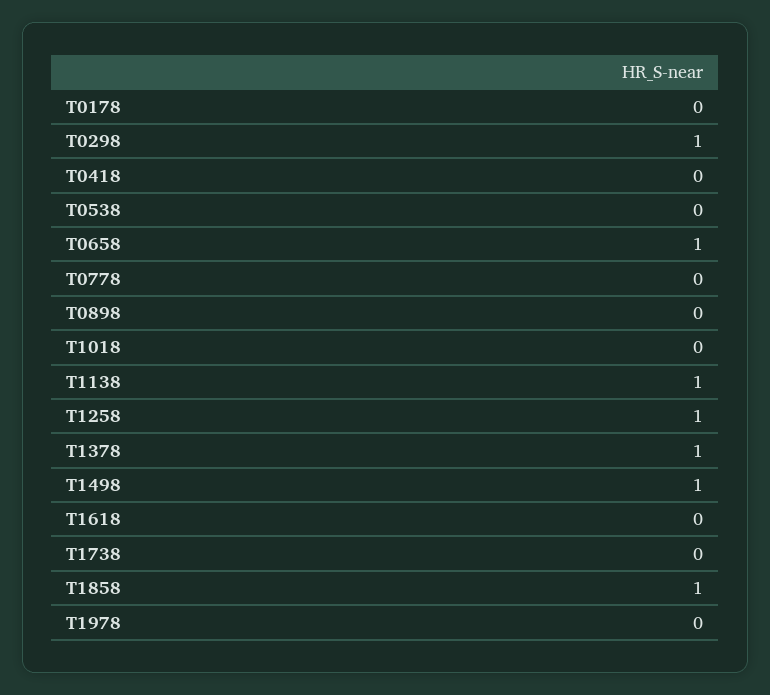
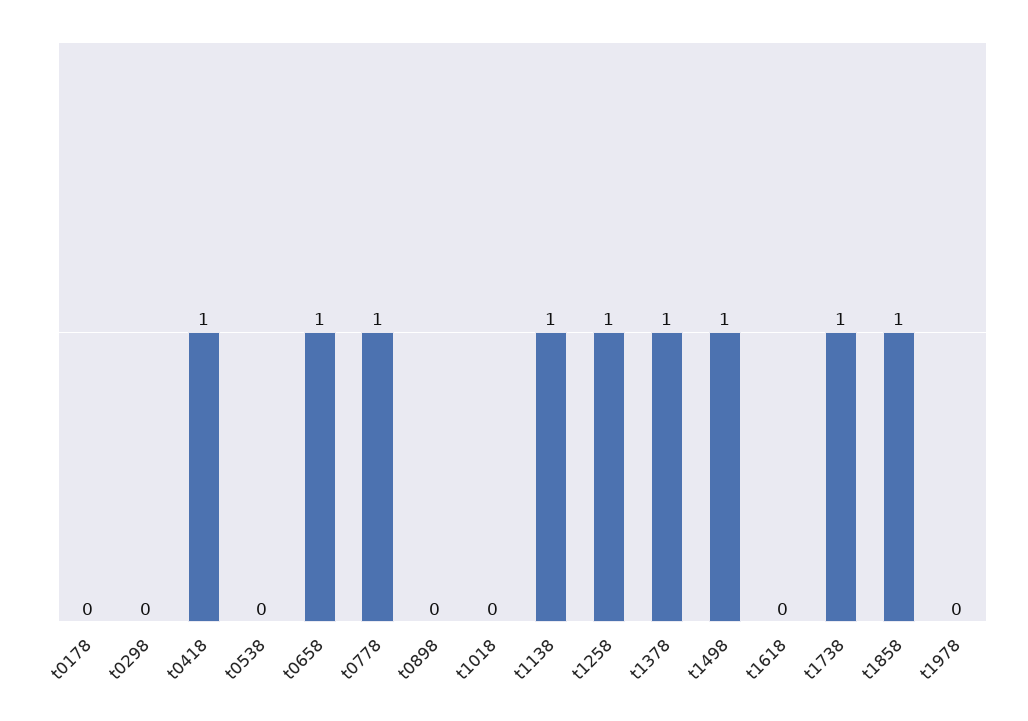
T0298: 1 -> 0
T0418: 0 -> 1
T0778: 0 -> 1
T1738: 0 -> 1

